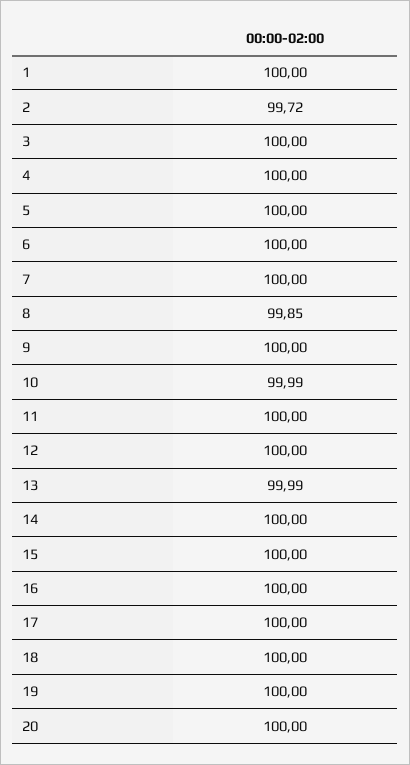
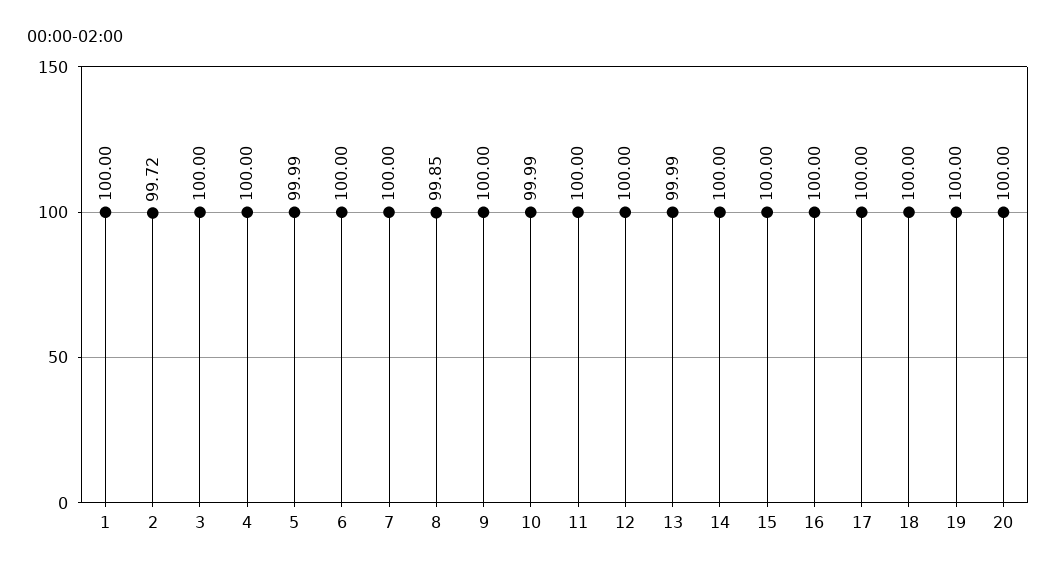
5: 100 -> 99.99

